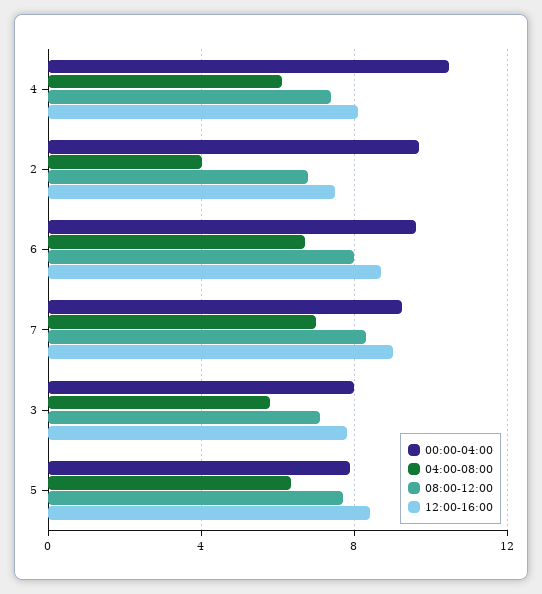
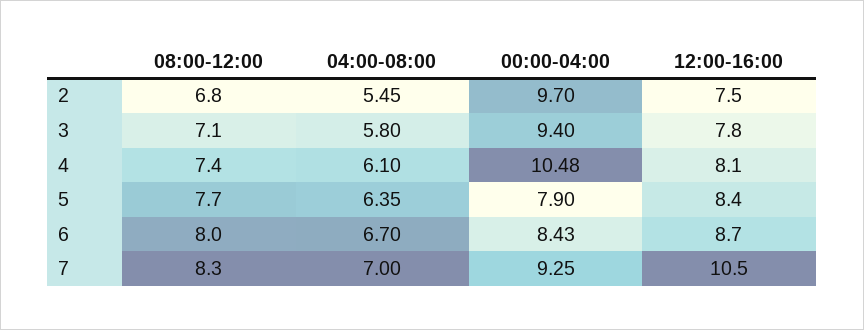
04:00-08:00, 2: 4 -> 5.45
00:00-04:00, 6: 9.5 -> 8.43
12:00-16:00, 7: 9 -> 10.5
00:00-04:00, 3: 8 -> 9.4

